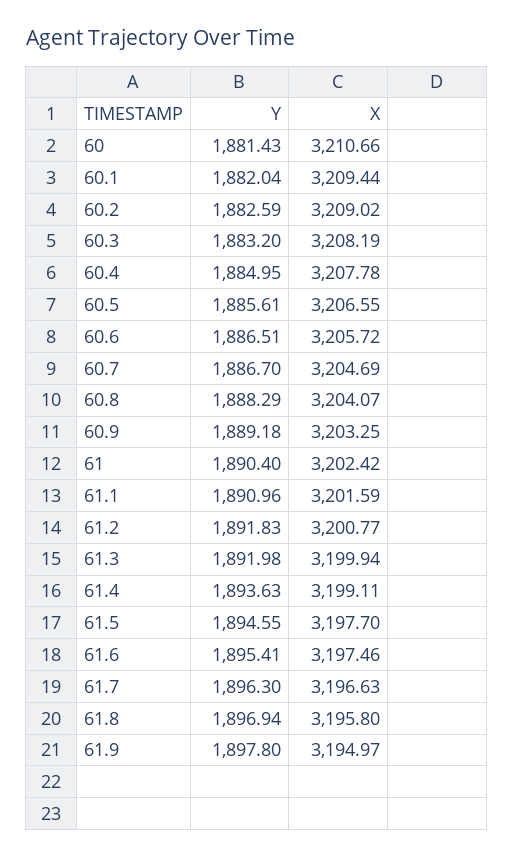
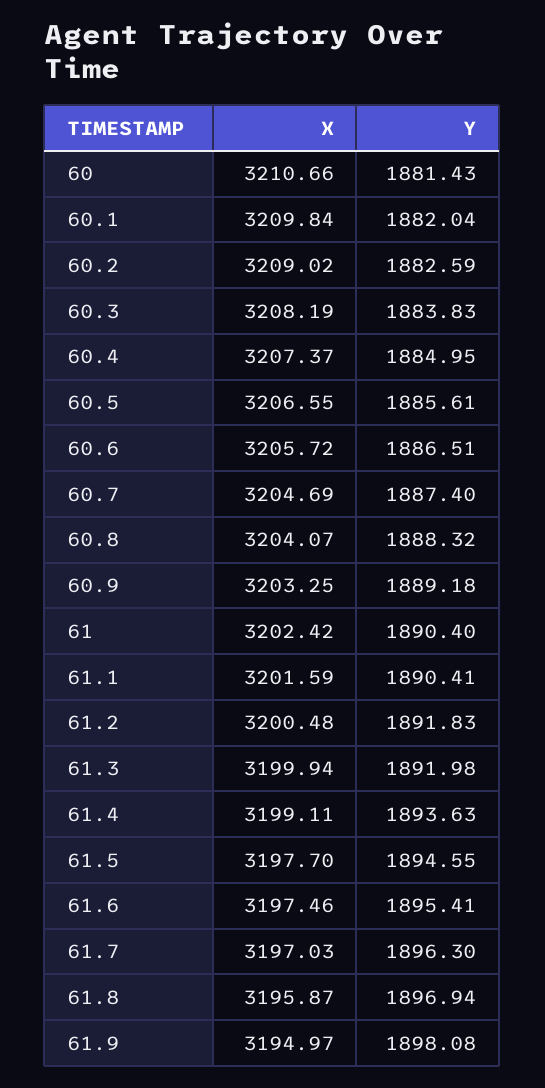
X, 60.1: 3209.44 -> 3209.84
Y, 60.3: 1883.2 -> 1883.83
X, 60.4: 3207.78 -> 3207.37
Y, 60.7: 1886.7 -> 1887.4
Y, 60.8: 1888.29 -> 1888.32
Y, 61.1: 1890.96 -> 1890.41
X, 61.2: 3200.77 -> 3200.48
X, 61.7: 3196.63 -> 3197.03
X, 61.8: 3195.8 -> 3195.87
Y, 61.9: 1897.8 -> 1898.08

